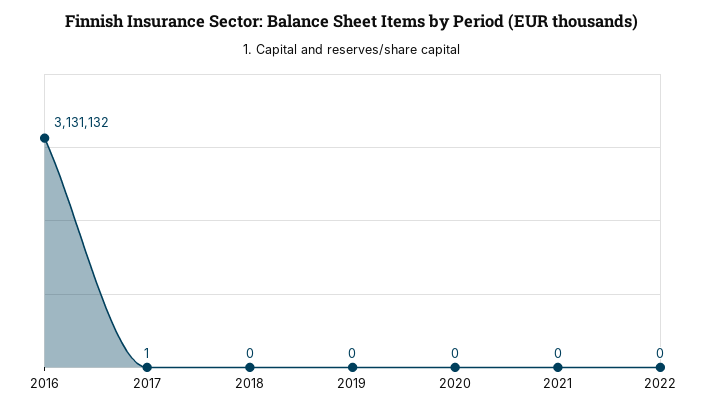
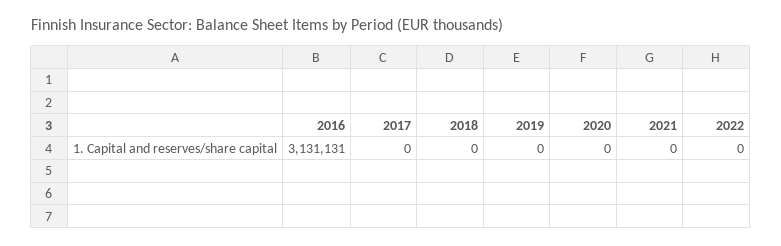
2016: 3131132 -> 3131131
2017: 1 -> 0

